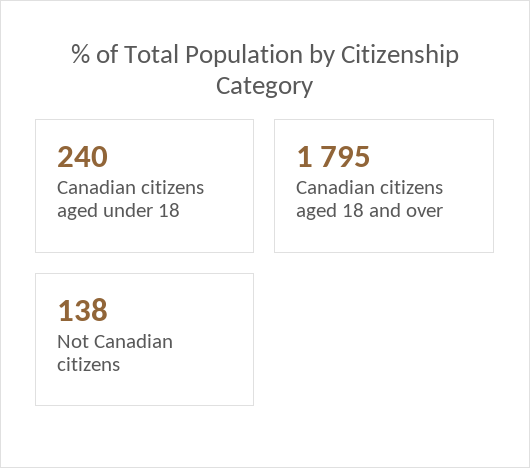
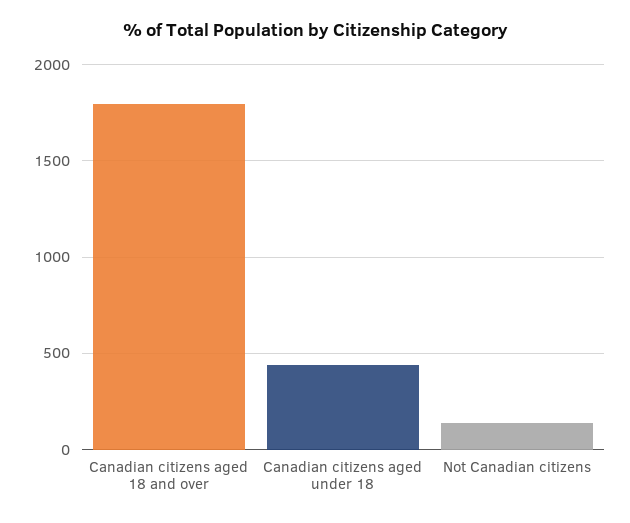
Canadian citizens aged under 18: 240 -> 450

